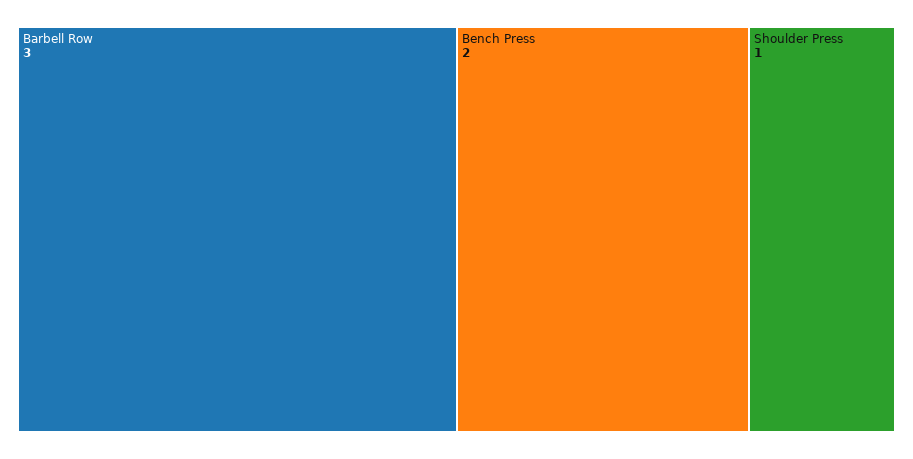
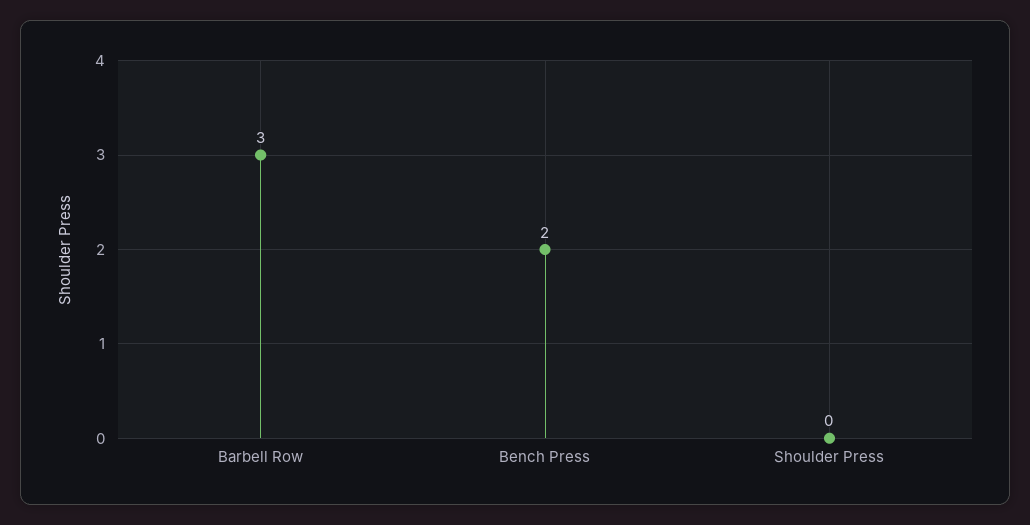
Shoulder Press: 1 -> 0

